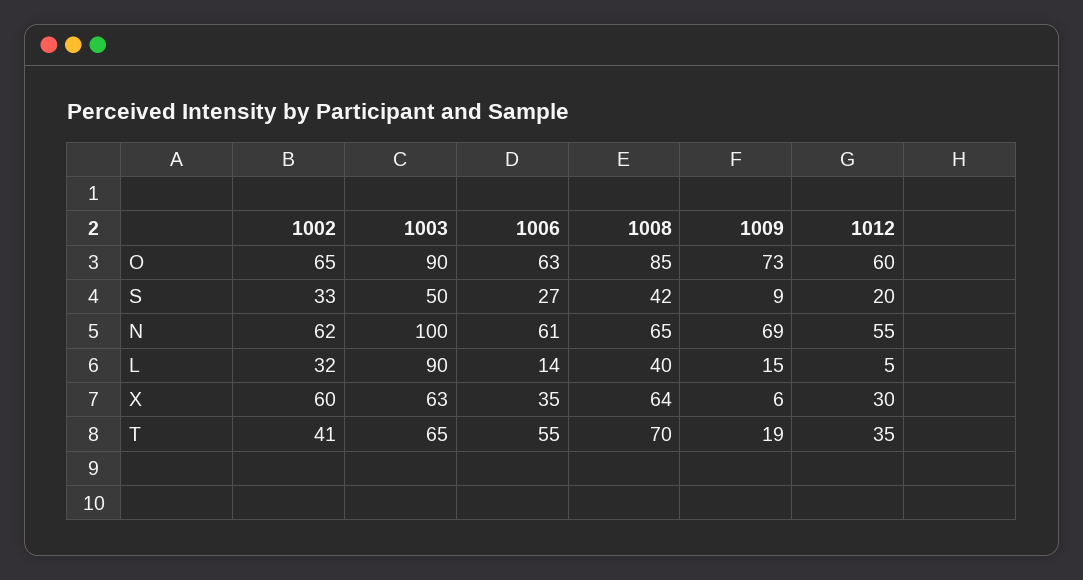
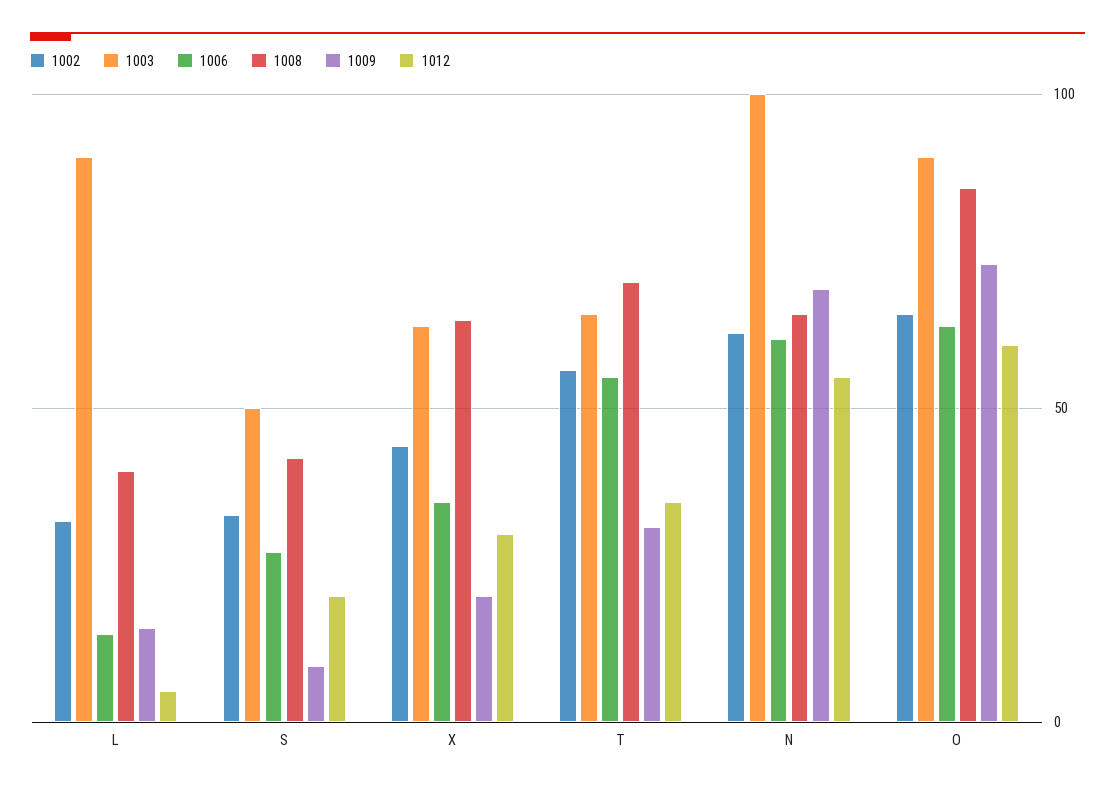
1002, X: 60 -> 45
1009, X: 6 -> 20
1002, T: 41 -> 55
1009, T: 19 -> 30

